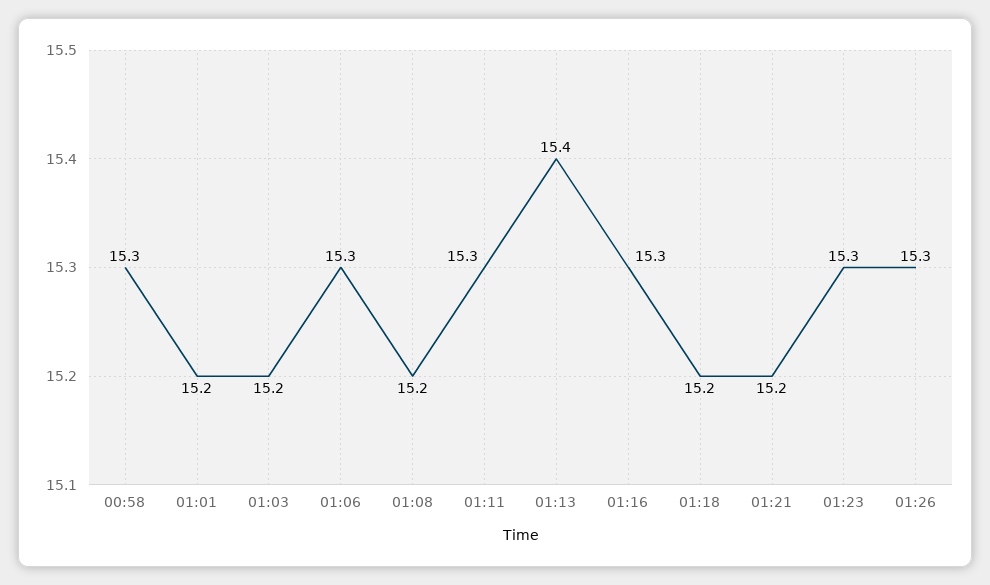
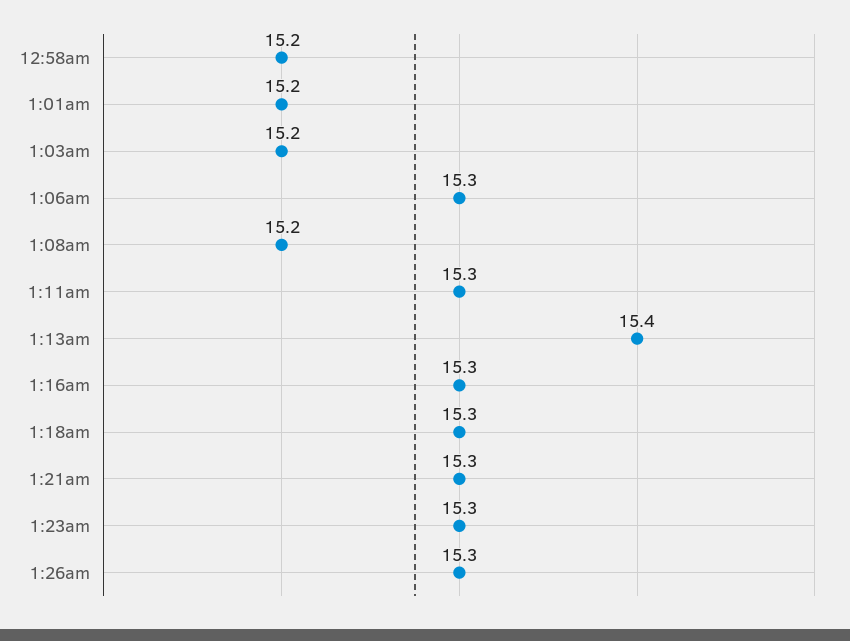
00:58: 15.3 -> 15.2
01:18: 15.2 -> 15.3
01:21: 15.2 -> 15.3

